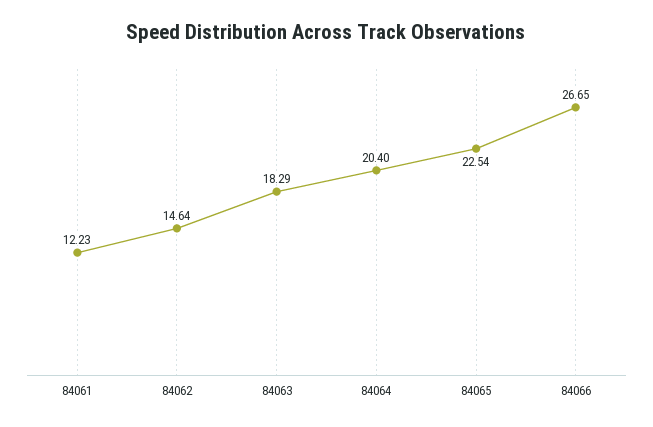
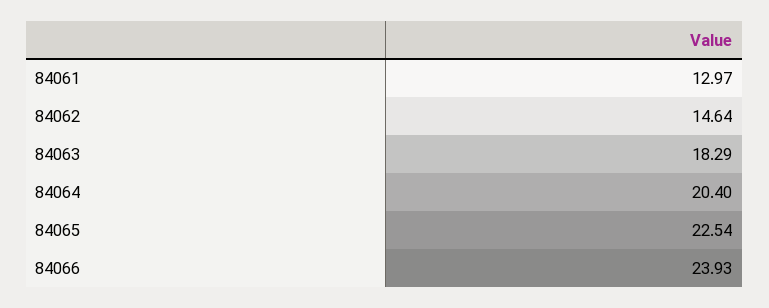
84061: 12.23 -> 12.97
84066: 26.65 -> 23.93

